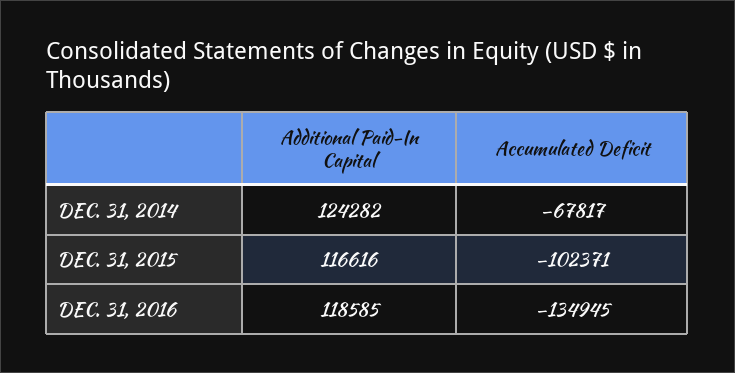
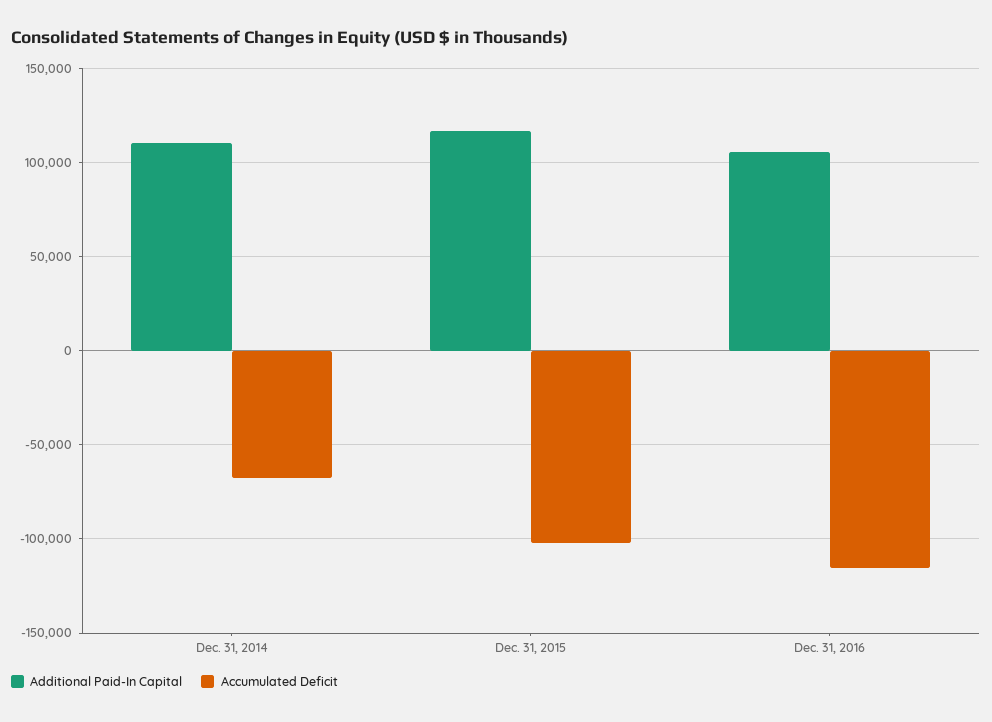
Additional Paid-In Capital, DEC. 31, 2014: 124282 -> 110000
Additional Paid-In Capital, DEC. 31, 2016: 118585 -> 105000
Accumulated Deficit, DEC. 31, 2016: -134945 -> -115000

